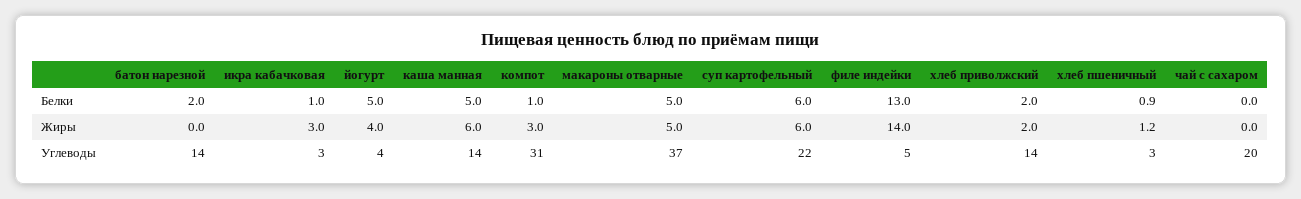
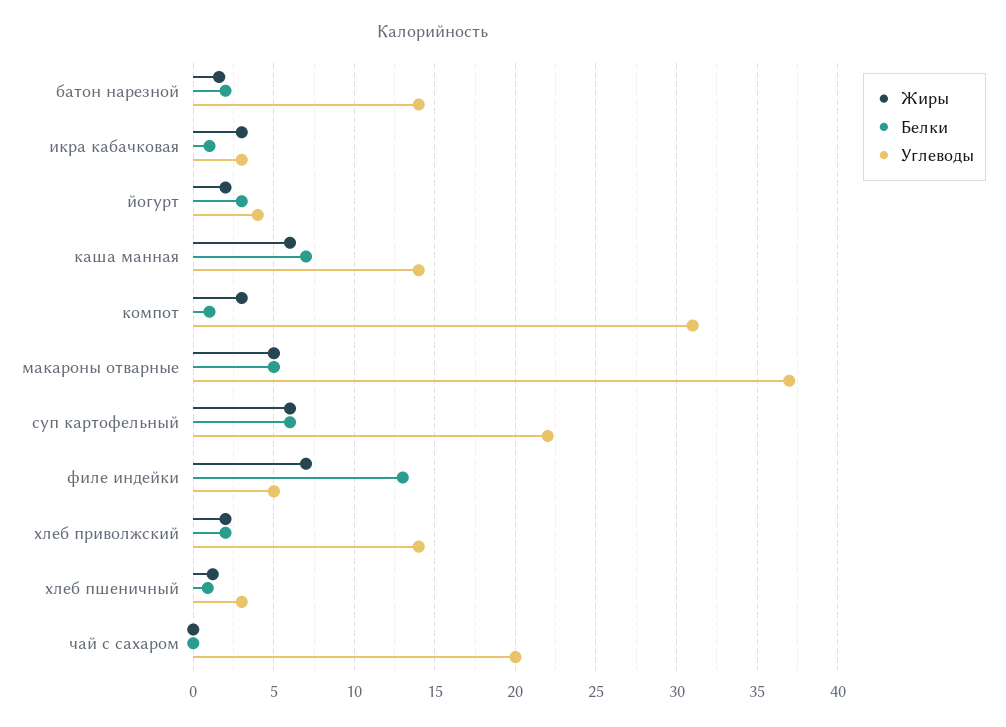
Белки, йогурт: 5 -> 3
Белки, каша манная: 5 -> 7
Жиры, батон нарезной: 0 -> 1.5
Жиры, йогурт: 4 -> 2
Жиры, филе индейки: 14 -> 7

